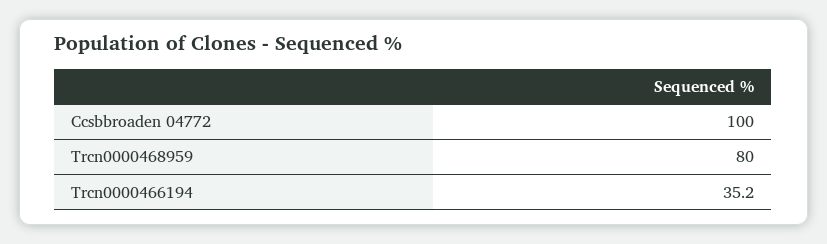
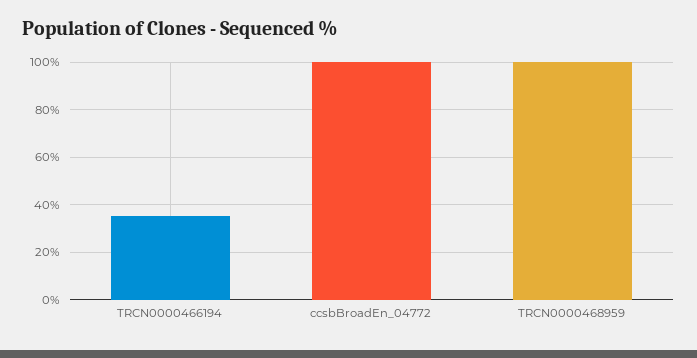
Trcn0000468959: 80 -> 100

